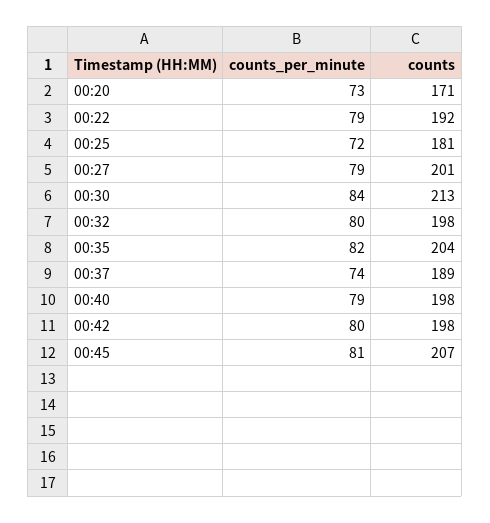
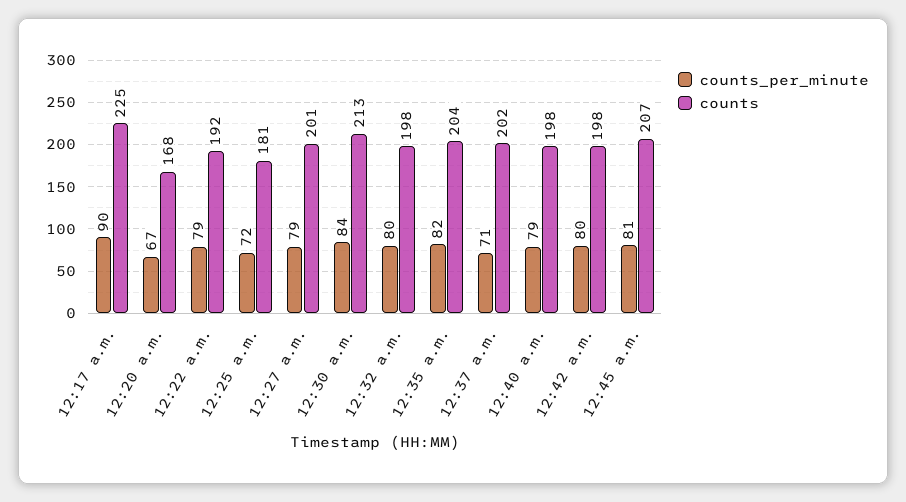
counts_per_minute, 00:20: 73 -> 67
counts, 00:20: 171 -> 168
counts_per_minute, 00:37: 74 -> 71
counts, 00:37: 189 -> 202
counts_per_minute, 12:17 a.m.: none -> 90
counts, 12:17 a.m.: none -> 225

